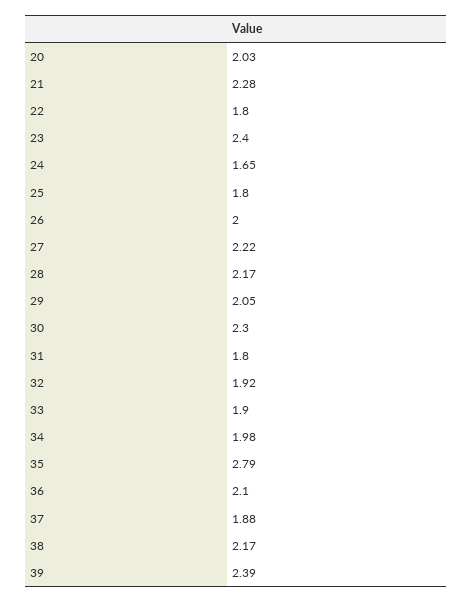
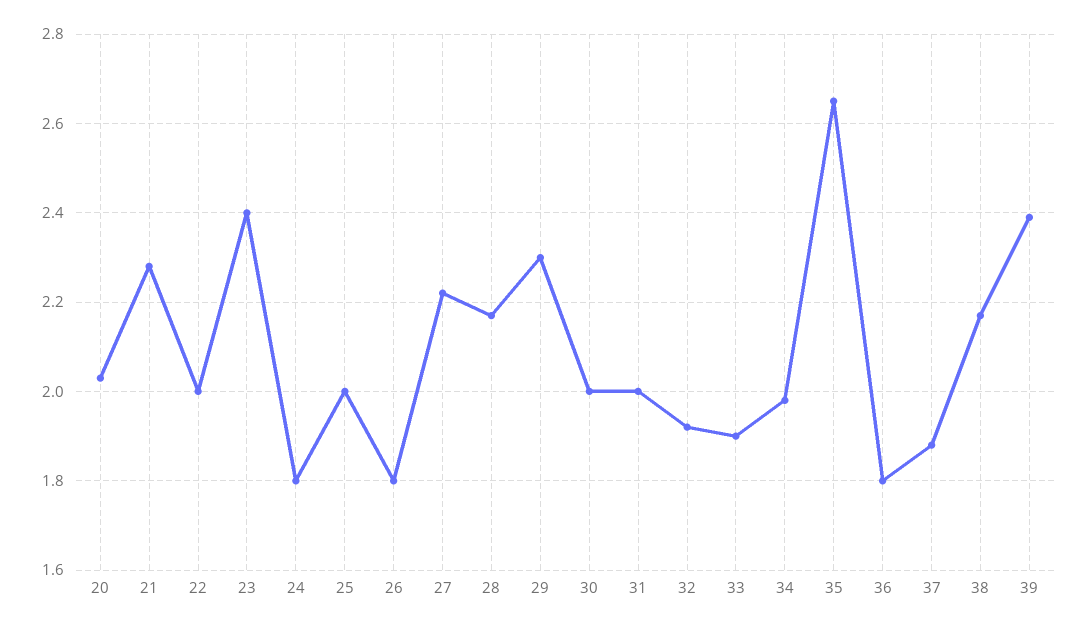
22: 1.8 -> 2
24: 1.65 -> 1.8
25: 1.8 -> 2
26: 2 -> 1.8
29: 2.05 -> 2.3
30: 2.3 -> 2
31: 1.8 -> 2
35: 2.79 -> 2.65
36: 2.1 -> 1.8

